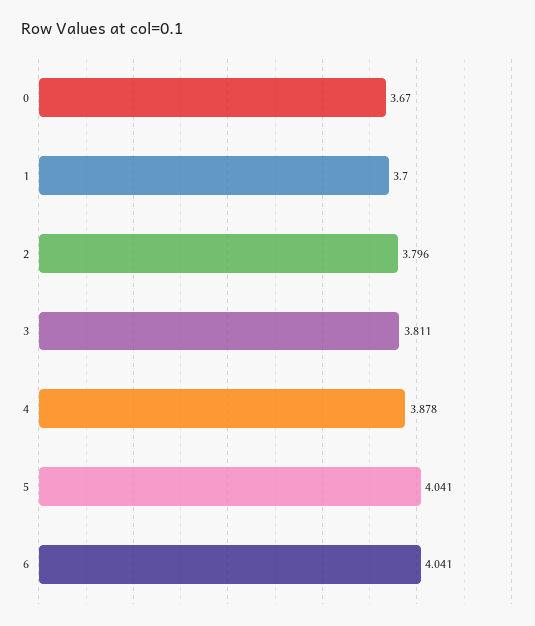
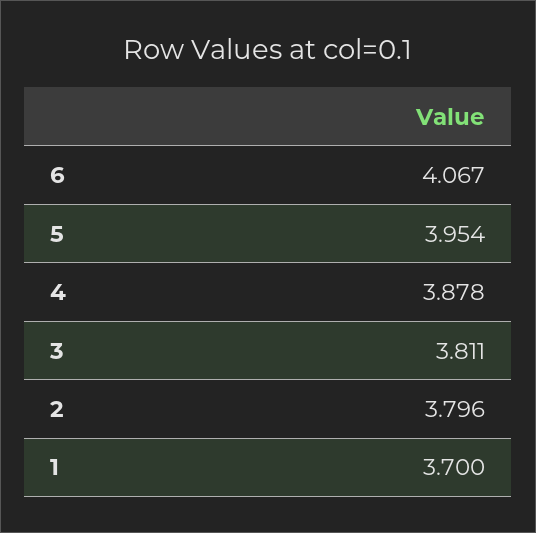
0: 3.67 -> none
5: 4.041 -> 3.954
6: 4.041 -> 4.067

